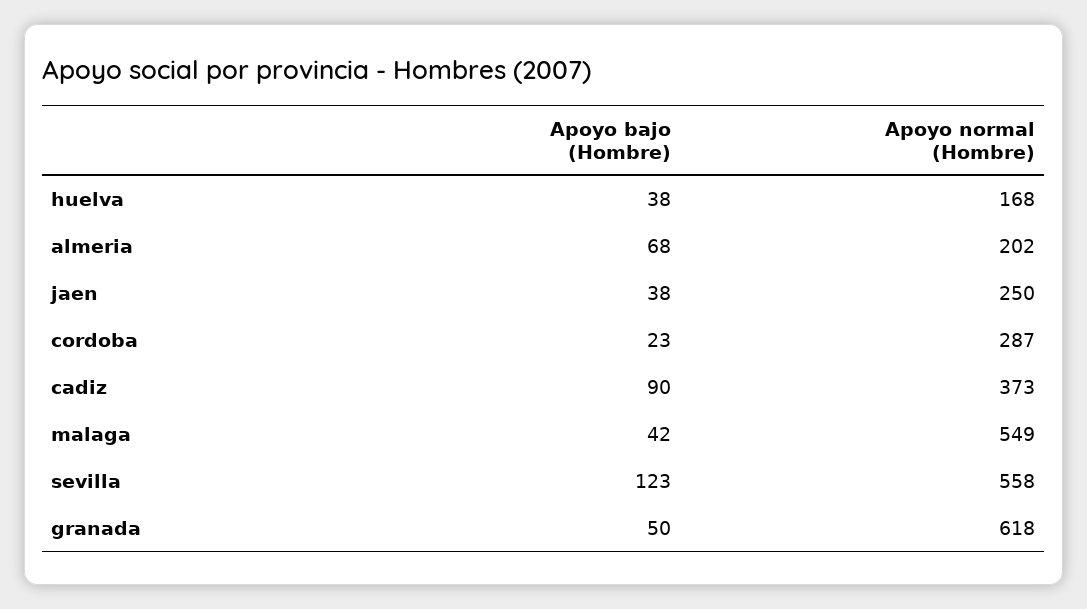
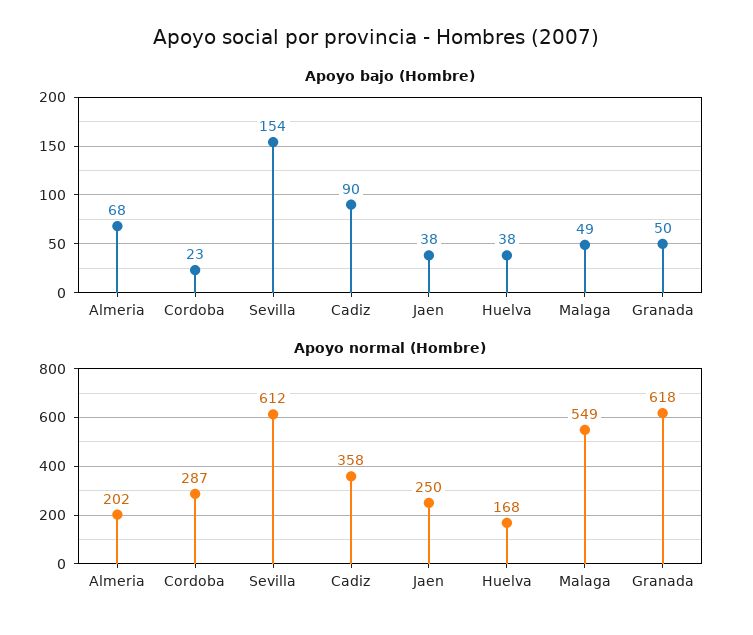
Apoyo normal (Hombre), cadiz: 373 -> 358
Apoyo bajo (Hombre), malaga: 42 -> 49
Apoyo bajo (Hombre), sevilla: 123 -> 154
Apoyo normal (Hombre), sevilla: 558 -> 612

